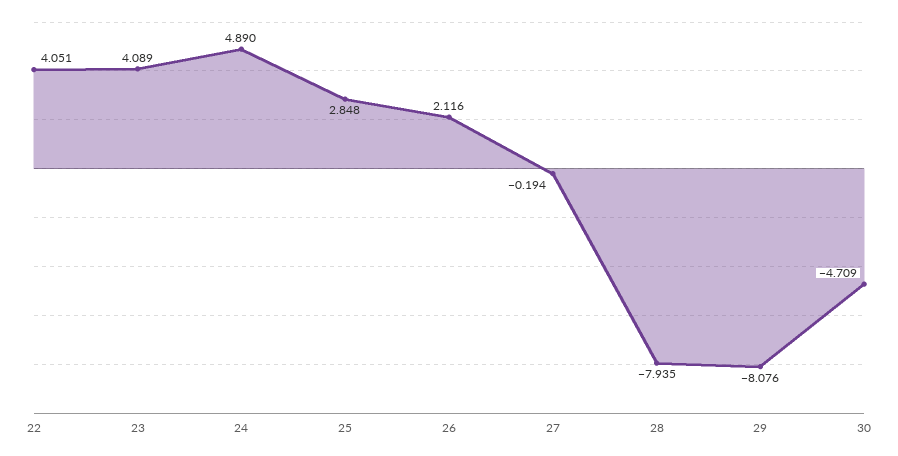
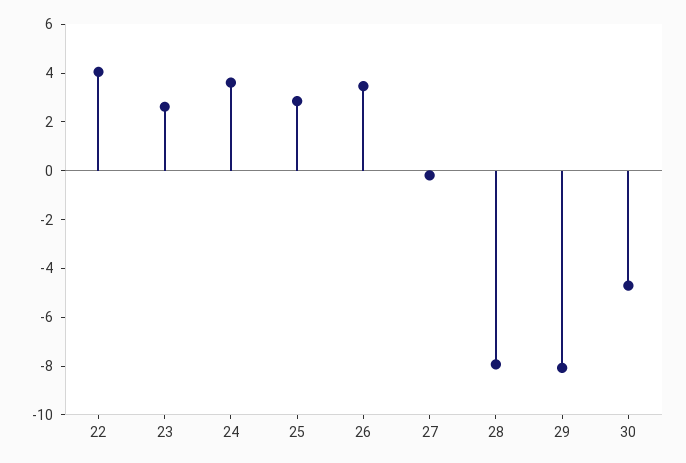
23: 4.089 -> 2.5
24: 4.89 -> 3.5
26: 2.116 -> 3.5

